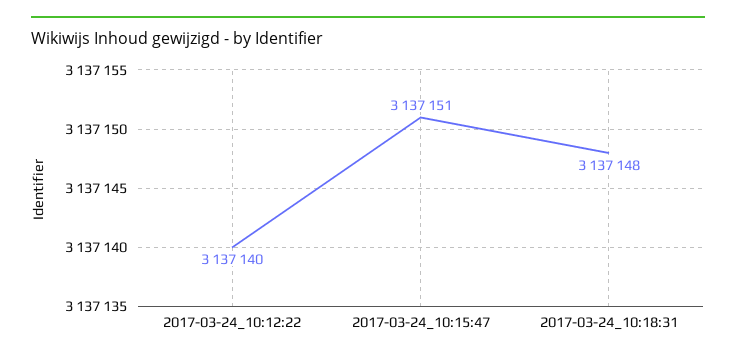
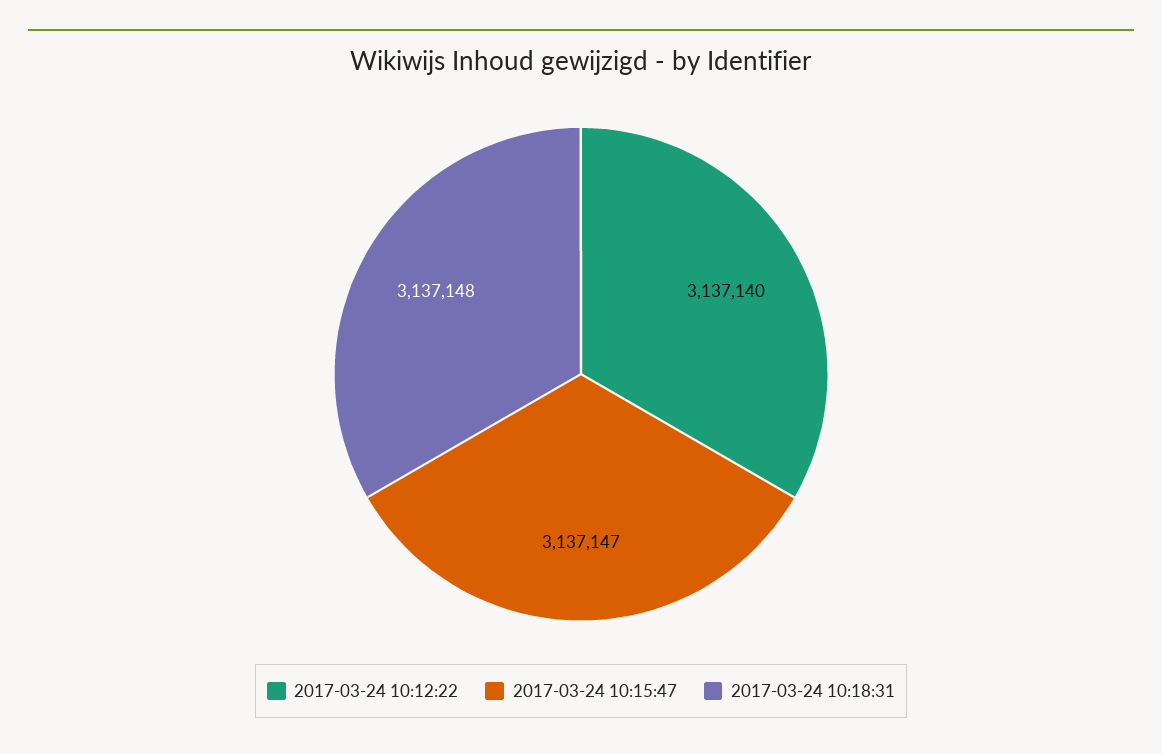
2017-03-24_10:15:47: 3137151 -> 3137147

